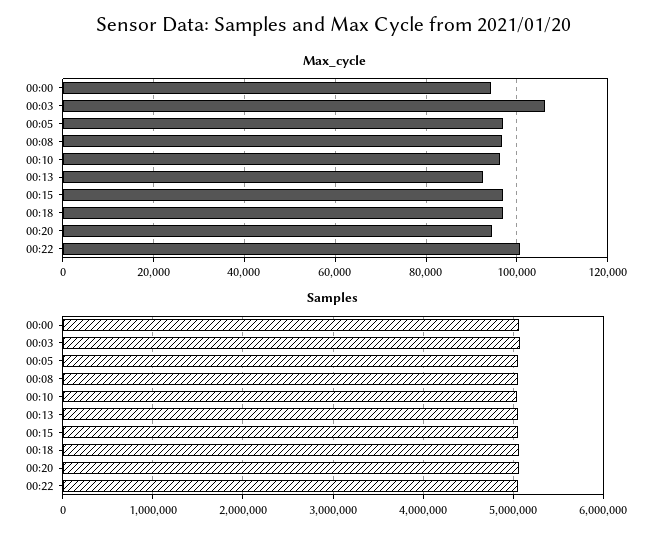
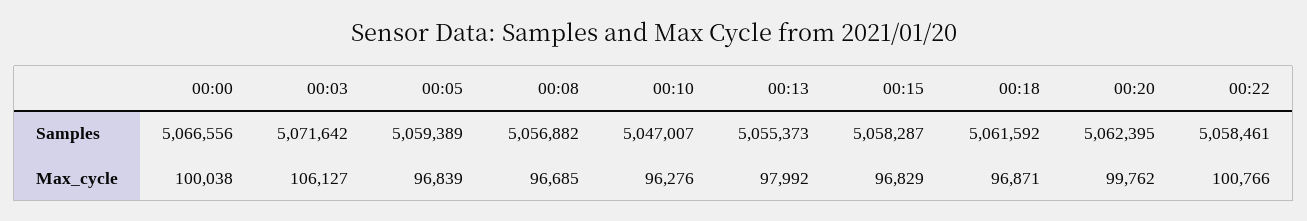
Max_cycle, 00:00: 94000 -> 100038
Max_cycle, 00:13: 92000 -> 97992
Max_cycle, 00:20: 94000 -> 99762

